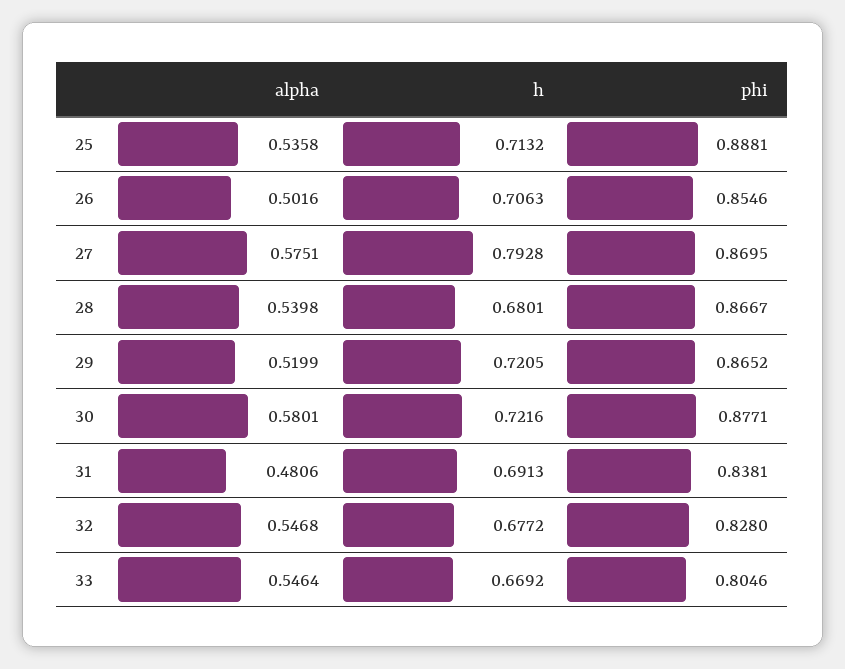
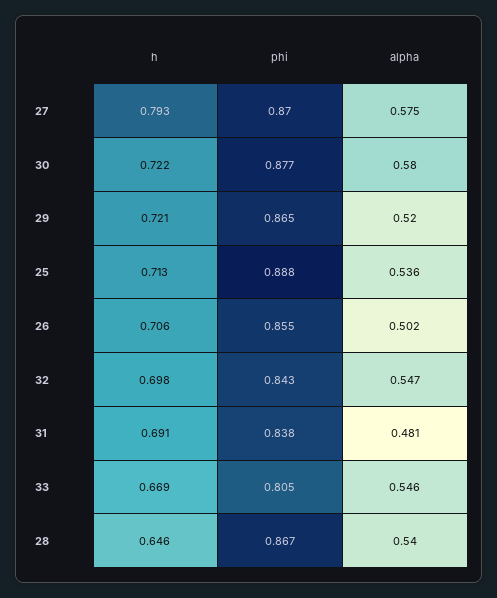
h, 28: 0.6801 -> 0.646
h, 32: 0.6772 -> 0.698
phi, 32: 0.828 -> 0.843

